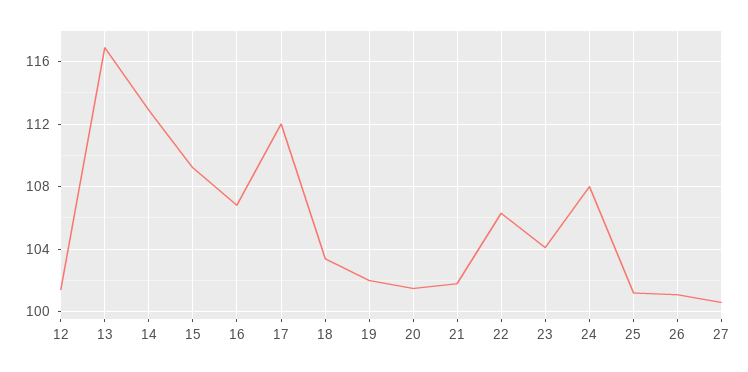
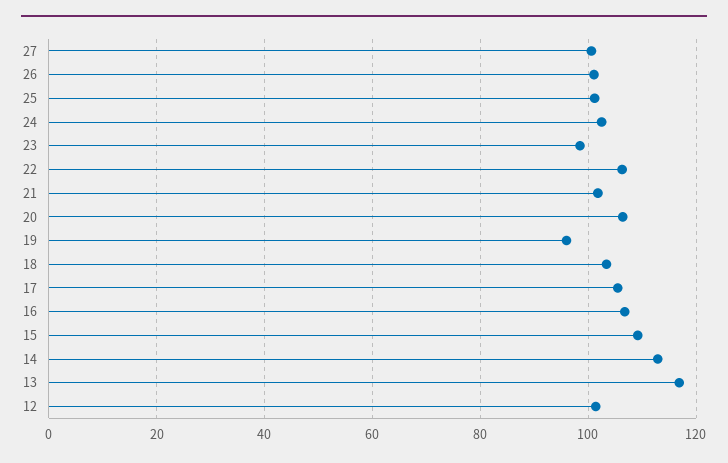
17: 112 -> 106
19: 102 -> 96
20: 101.5 -> 106
23: 104 -> 98
24: 108 -> 102

